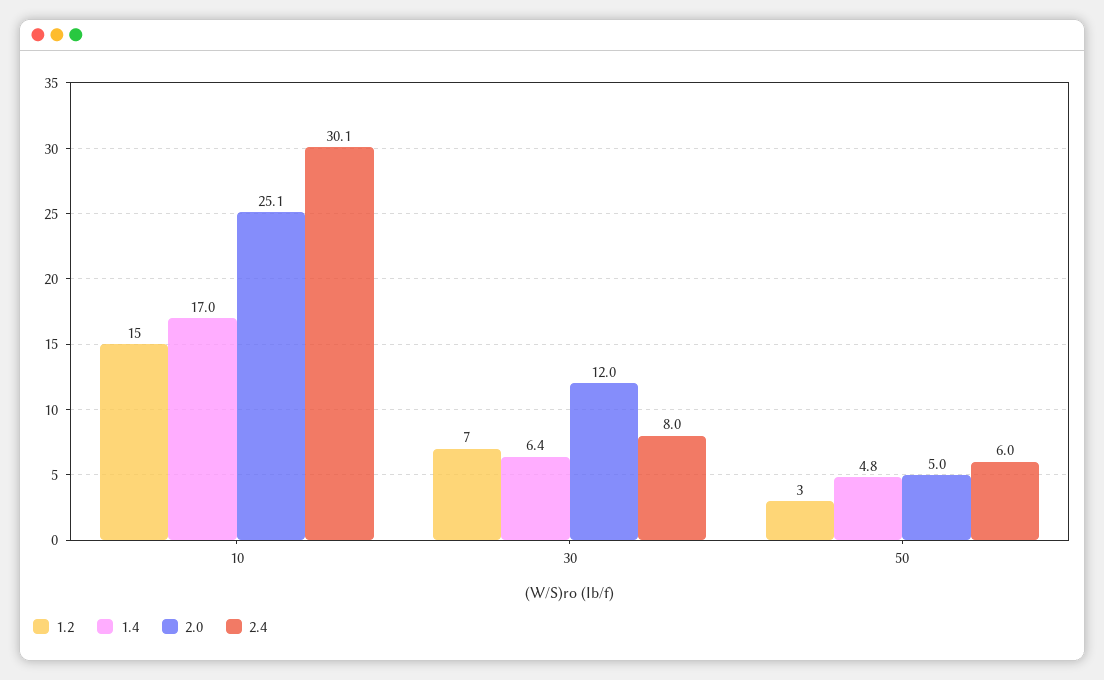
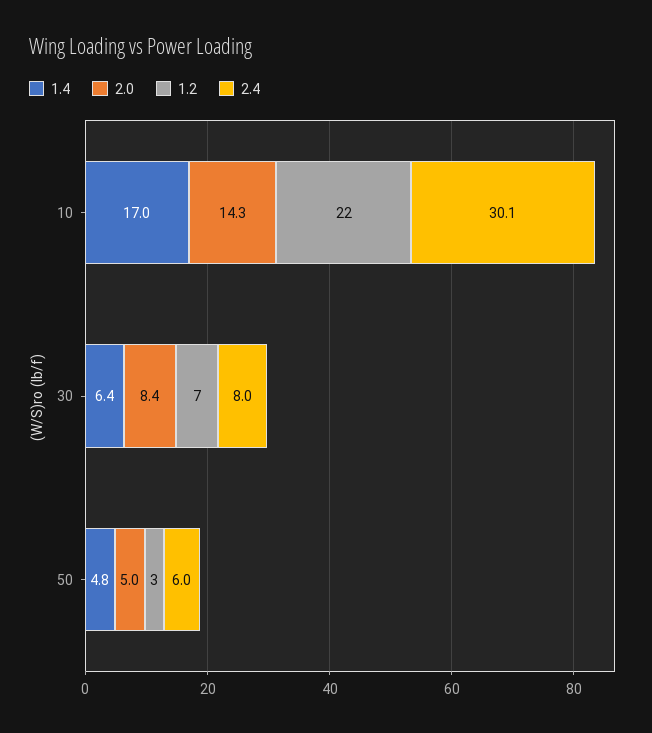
1.2, 10: 15 -> 22
2.0, 10: 25.1 -> 14.3
2.0, 30: 12 -> 8.4

